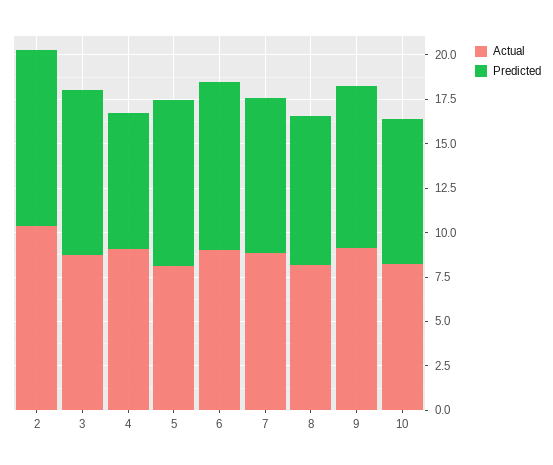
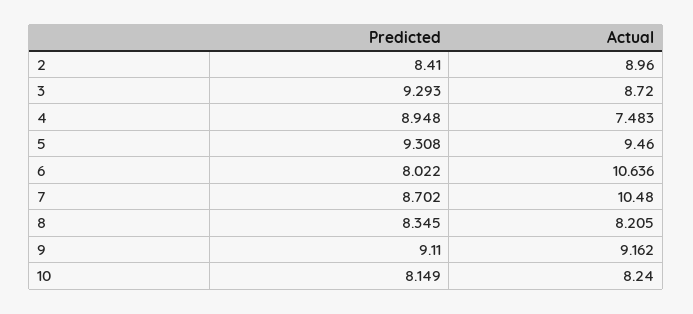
Actual, 2: 10.5 -> 8.96
Predicted, 2: 10 -> 8.41
Actual, 4: 9 -> 7.483
Predicted, 4: 7.5 -> 8.948
Actual, 5: 8 -> 9.46
Actual, 6: 9 -> 10.636
Predicted, 6: 9.5 -> 8.022
Actual, 7: 9 -> 10.48

